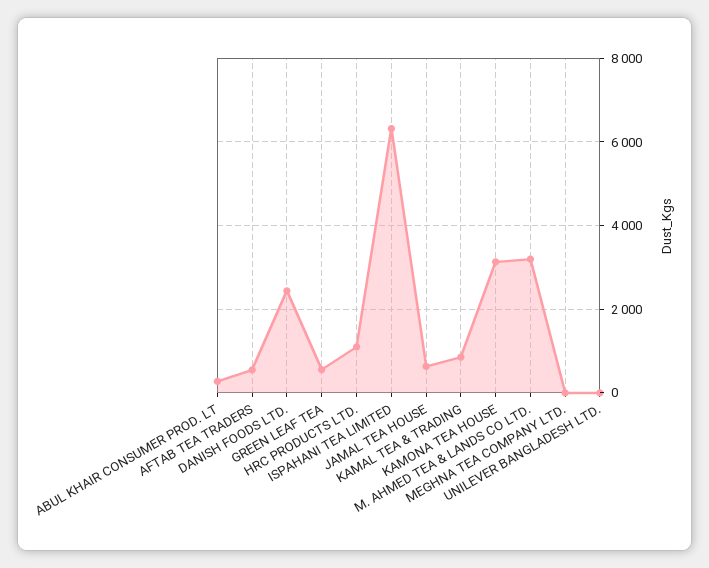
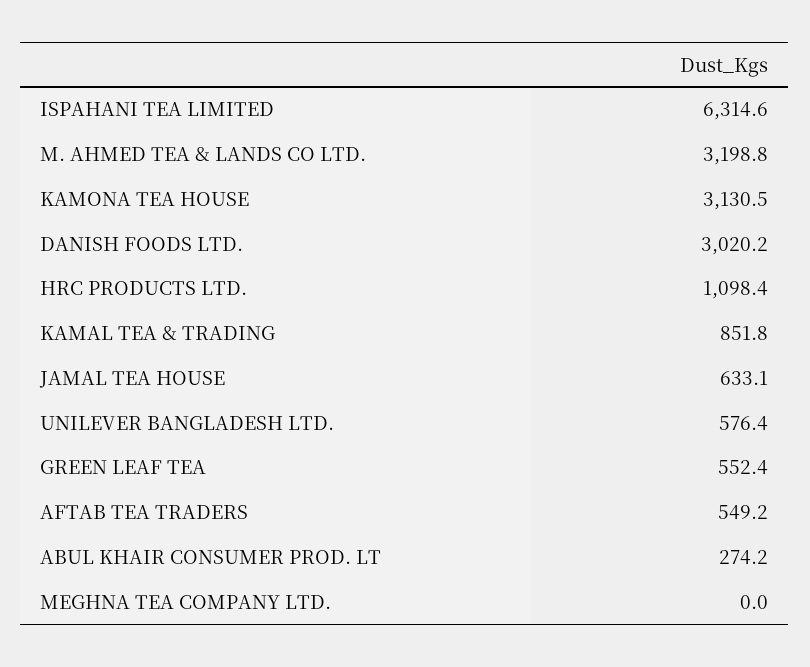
DANISH FOODS LTD.: 2400 -> 3020.2
UNILEVER BANGLADESH LTD.: 0 -> 576.4

